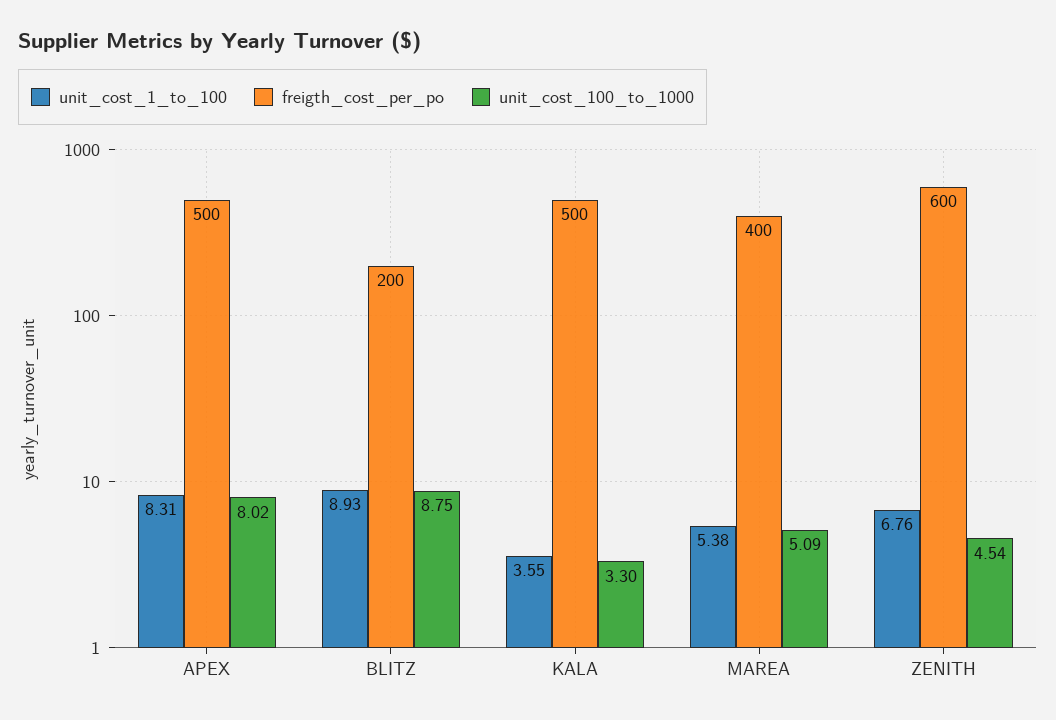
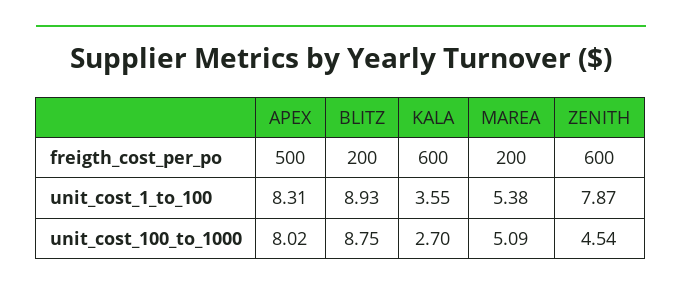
freigth_cost_per_po, KALA: 500 -> 600
unit_cost_100_to_1000, KALA: 3.3 -> 2.7
freigth_cost_per_po, MAREA: 400 -> 200
unit_cost_1_to_100, ZENITH: 6.76 -> 7.87

